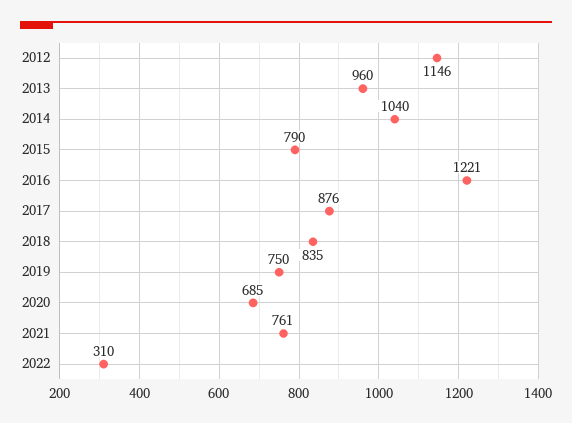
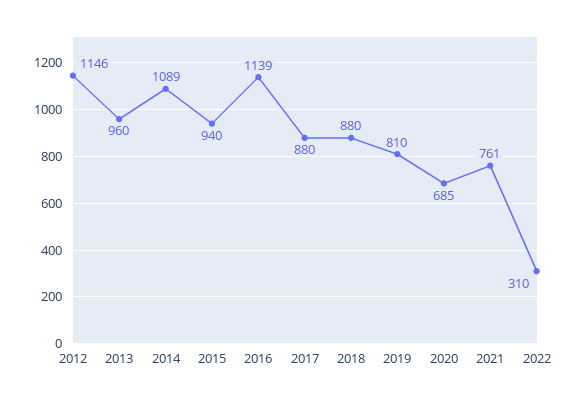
2014: 1040 -> 1089
2015: 790 -> 940
2016: 1221 -> 1139
2017: 876 -> 880
2018: 835 -> 880
2019: 750 -> 810

